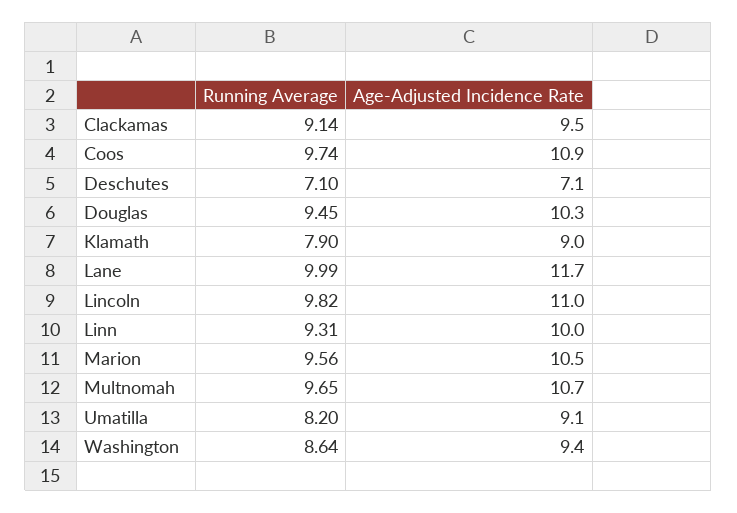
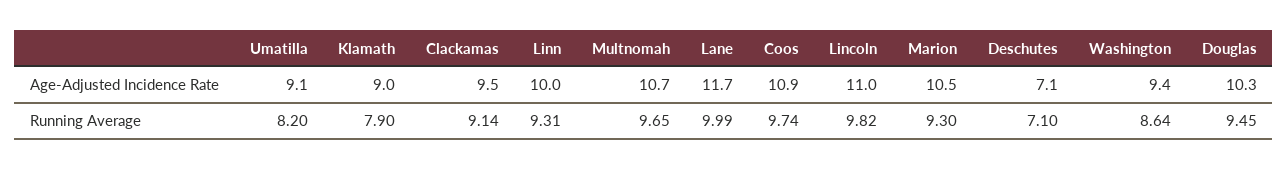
Running Average, Marion: 9.56 -> 9.3

